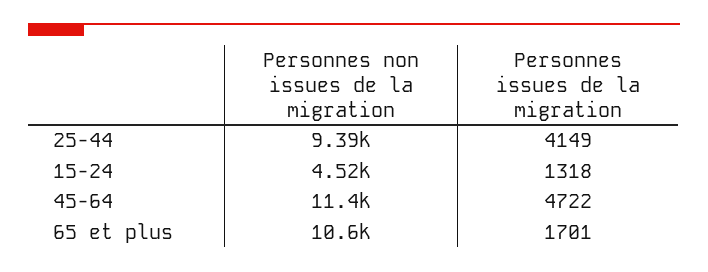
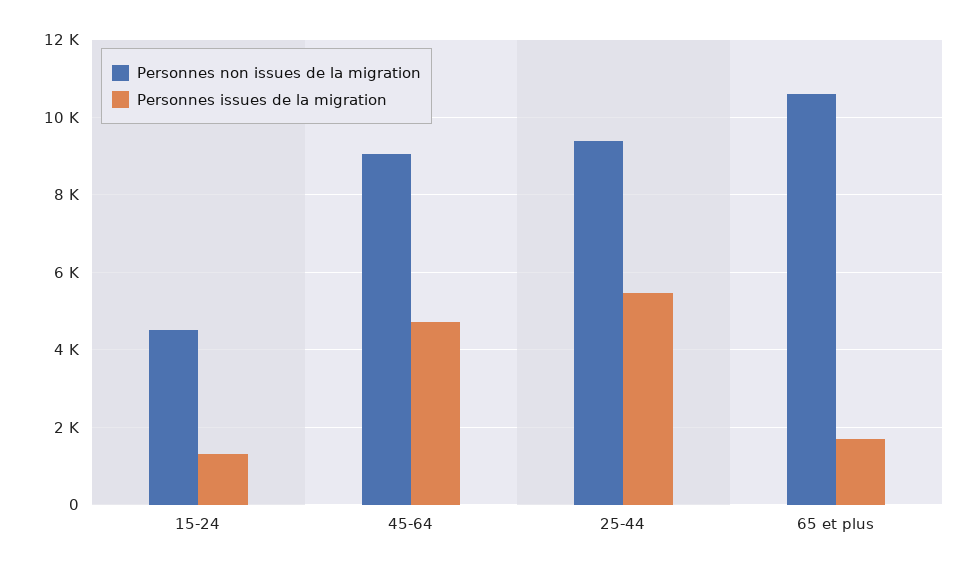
Personnes issues de la migration, 25-44: 4149 -> 5400
Personnes non issues de la migration, 45-64: 11400 -> 9000

